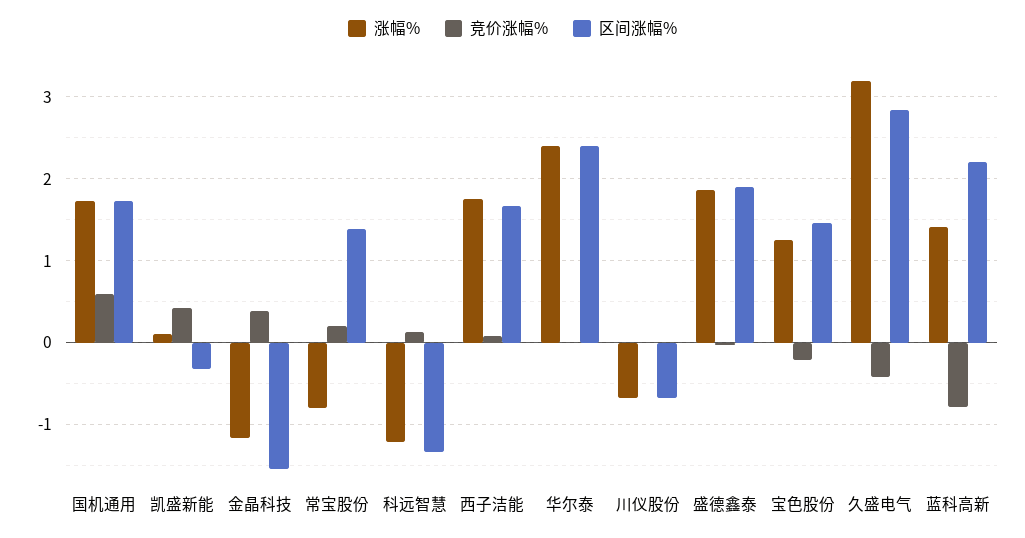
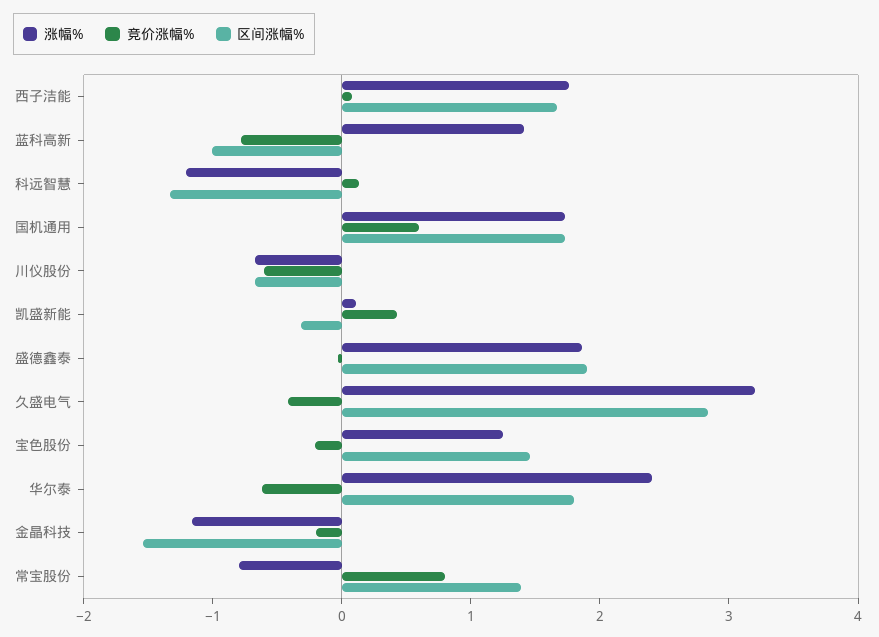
竞价涨幅%, 金晶科技: 0.4 -> -0.2
竞价涨幅%, 常宝股份: 0.2 -> 0.8
竞价涨幅%, 华尔泰: 0 -> -0.6
区间涨幅%, 华尔泰: 2.4 -> 1.8
竞价涨幅%, 川仪股份: 0 -> -0.6
区间涨幅%, 蓝科高新: 2.2 -> -1

